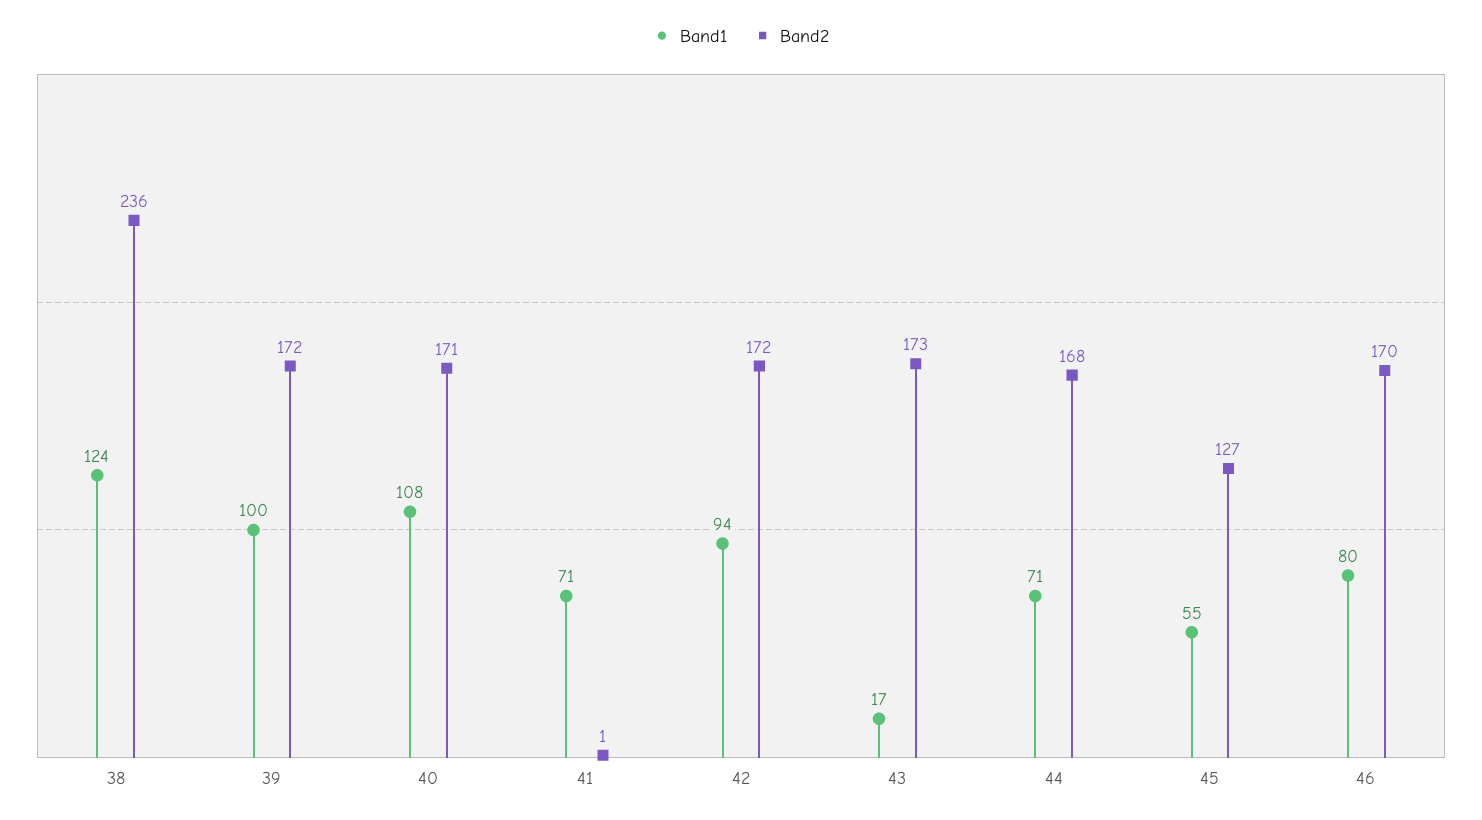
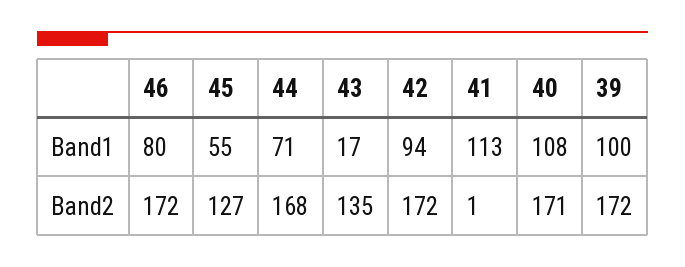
Band1, 38: 124 -> none
Band2, 38: 236 -> none
Band1, 41: 71 -> 113
Band2, 43: 173 -> 135
Band2, 46: 170 -> 172

